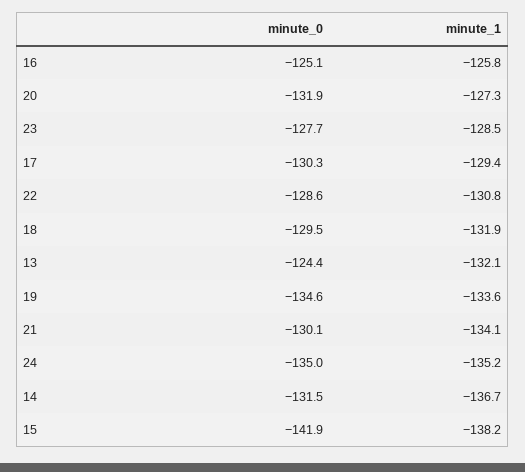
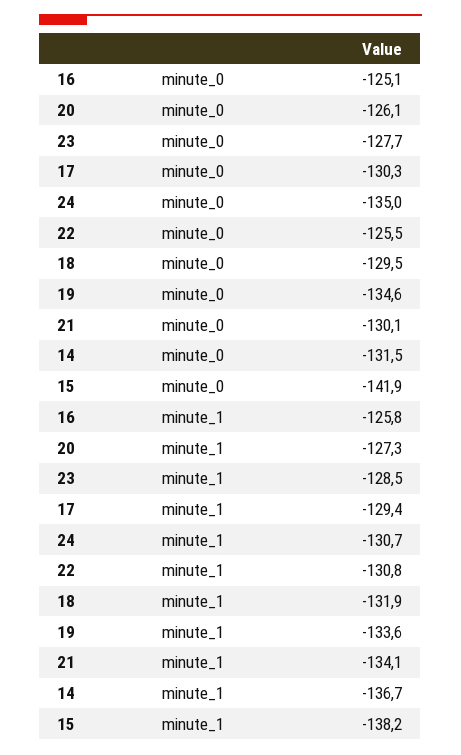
minute_0, 20: -131.9 -> -126.1
minute_0, 22: -128.6 -> -125.5
minute_0, 13: -124.4 -> none
minute_1, 13: -132.1 -> none
minute_1, 24: -135.2 -> -130.7

